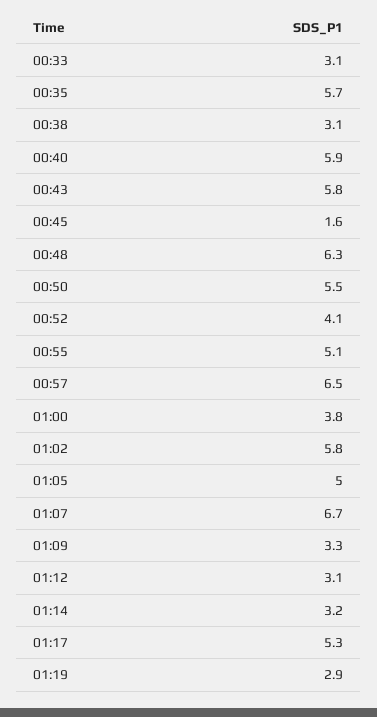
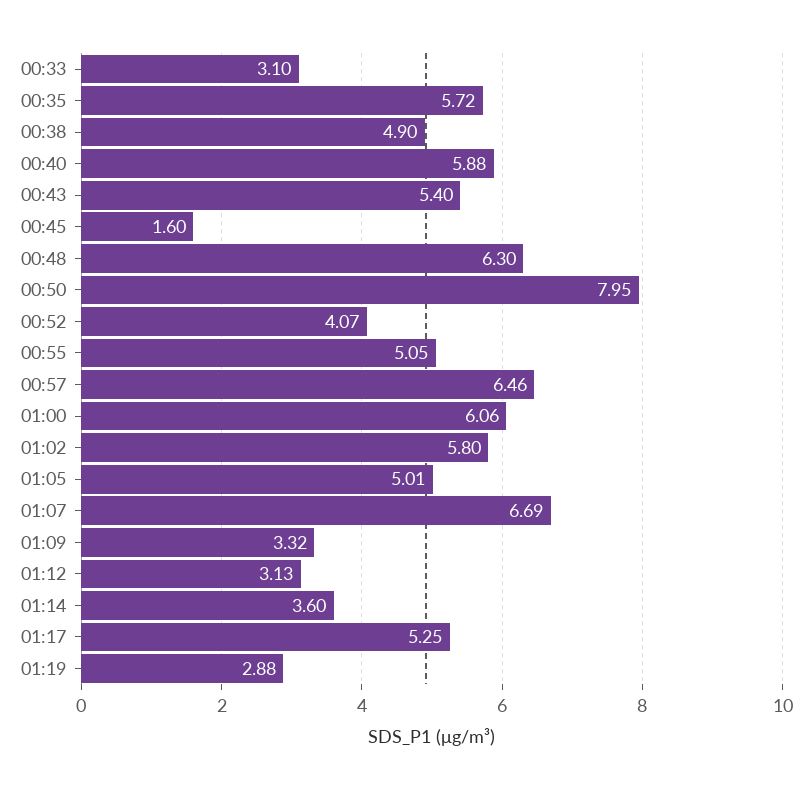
00:38: 3.1 -> 4.9
00:43: 5.8 -> 5.4
00:50: 5.5 -> 7.95
01:00: 3.8 -> 6.06
01:14: 3.2 -> 3.6

